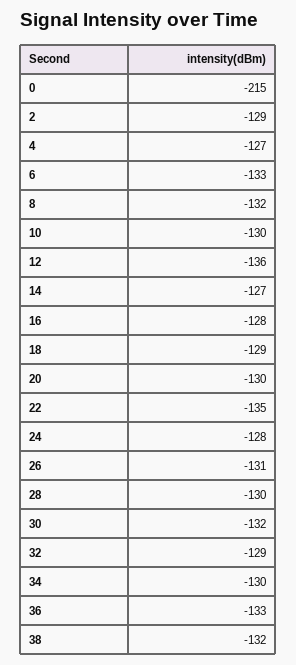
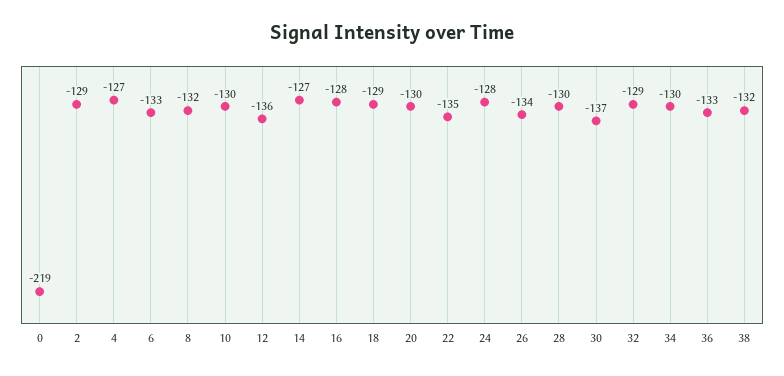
0: -215 -> -219
26: -131 -> -134
30: -132 -> -137

